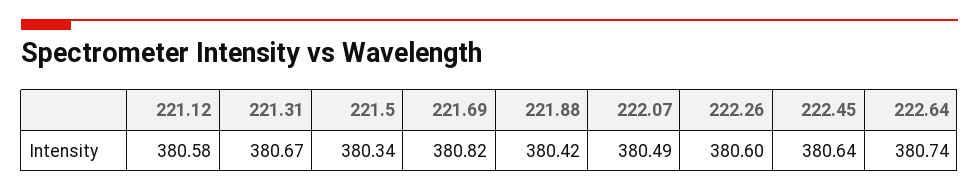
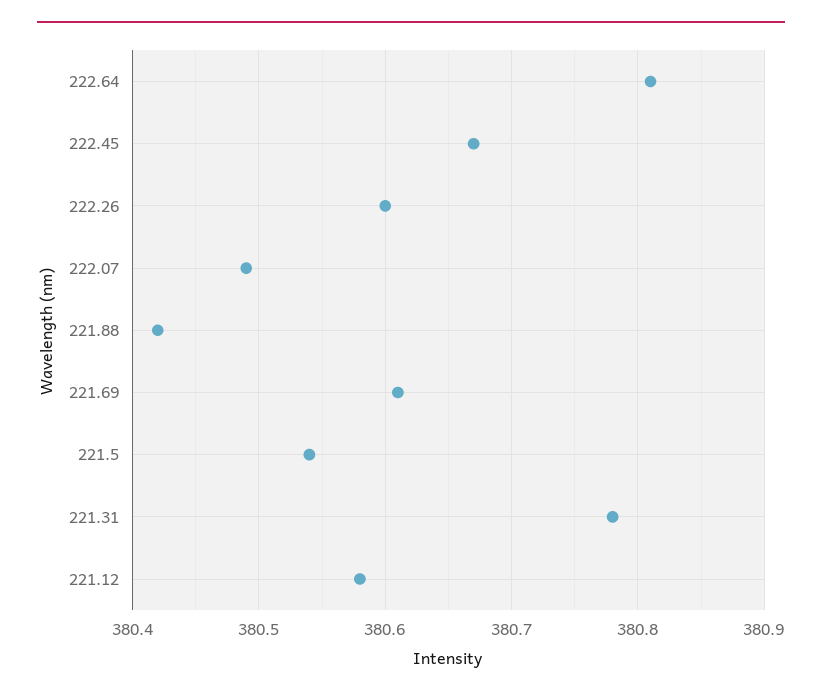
221.31: 380.67 -> 380.78
221.5: 380.34 -> 380.54
221.69: 380.82 -> 380.61
222.45: 380.64 -> 380.67
222.64: 380.74 -> 380.81

